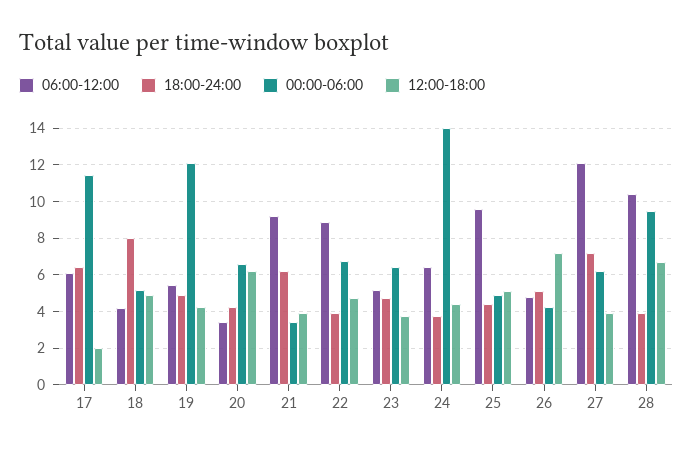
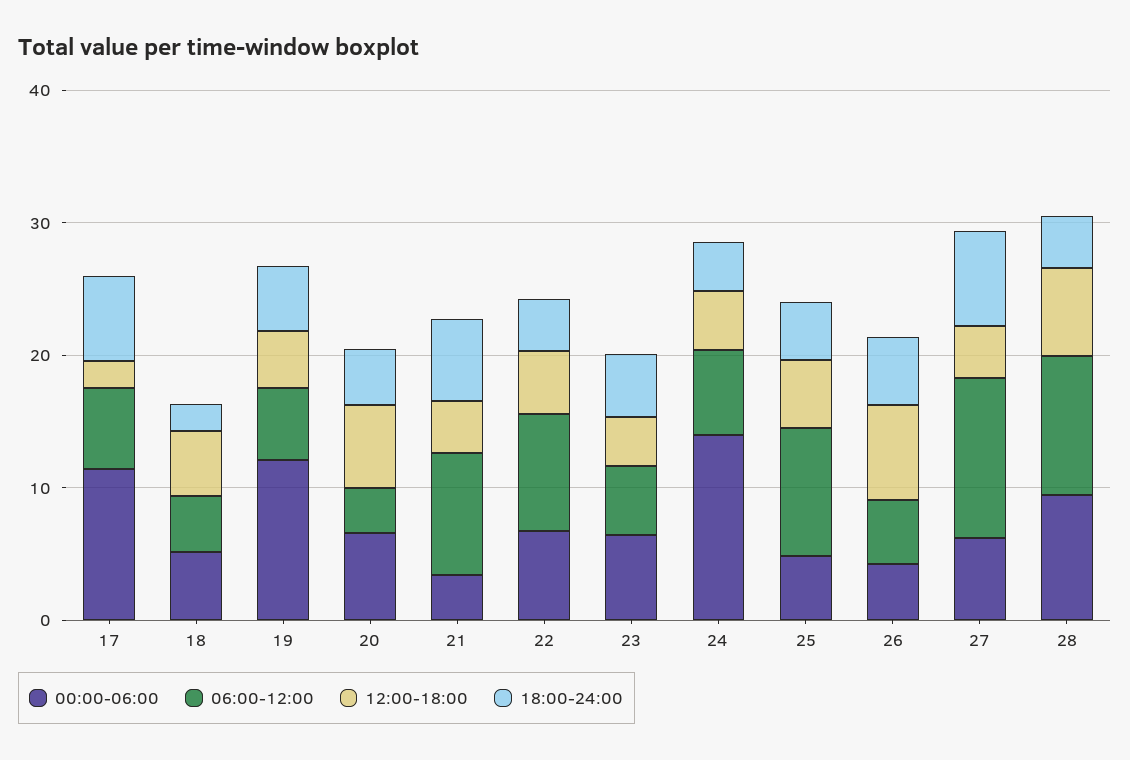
18:00-24:00, 18: 8 -> 2

